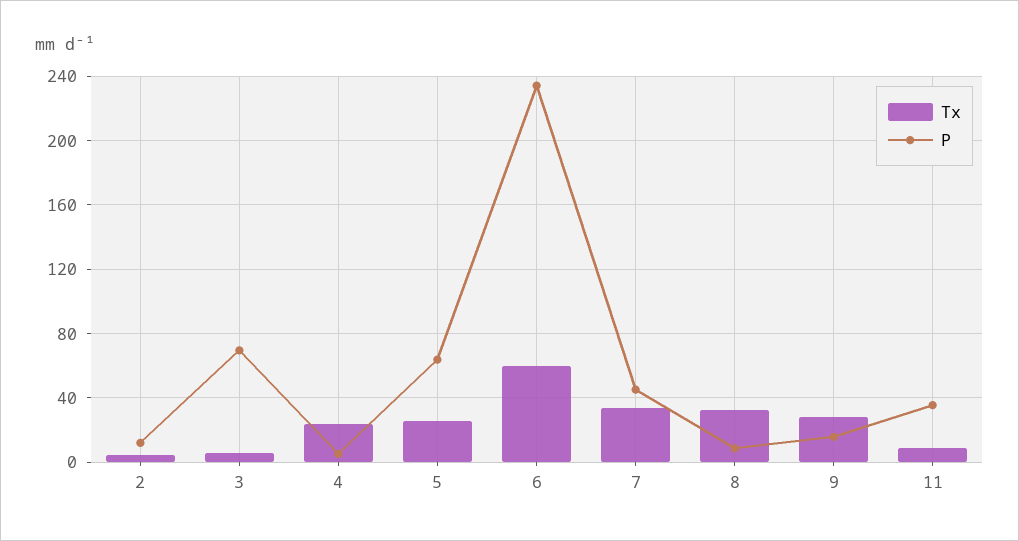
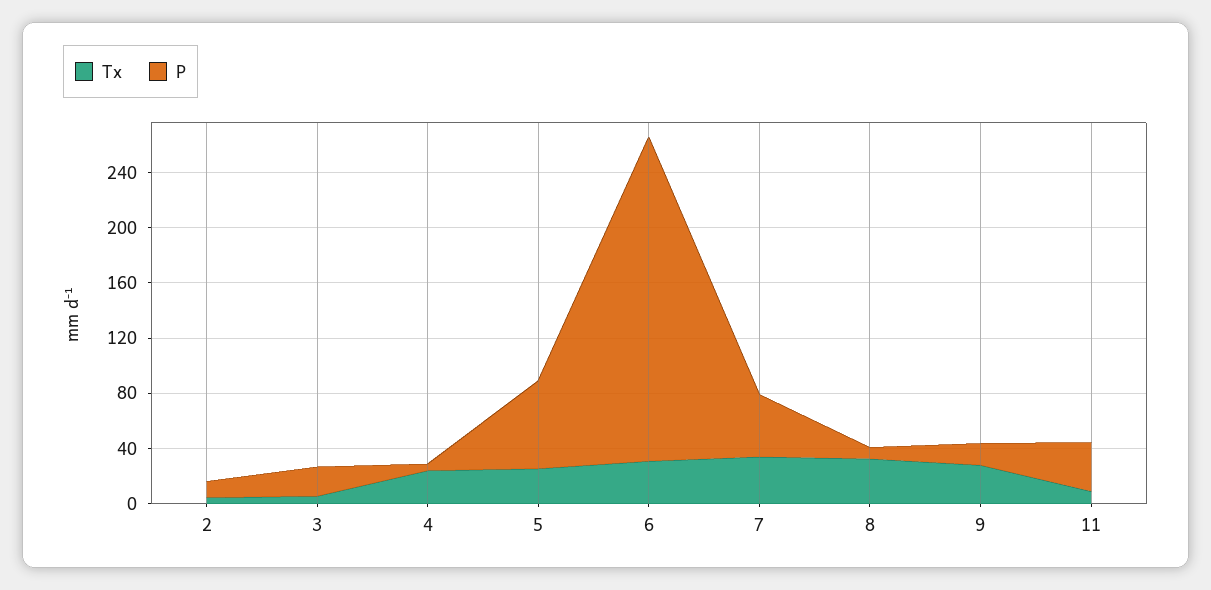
P, 3: 70 -> 20
Tx, 6: 60 -> 30

